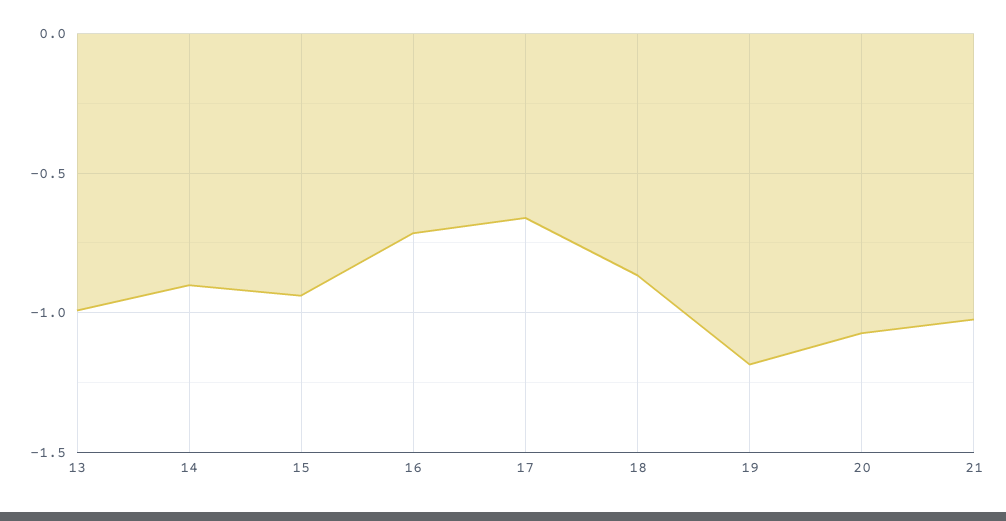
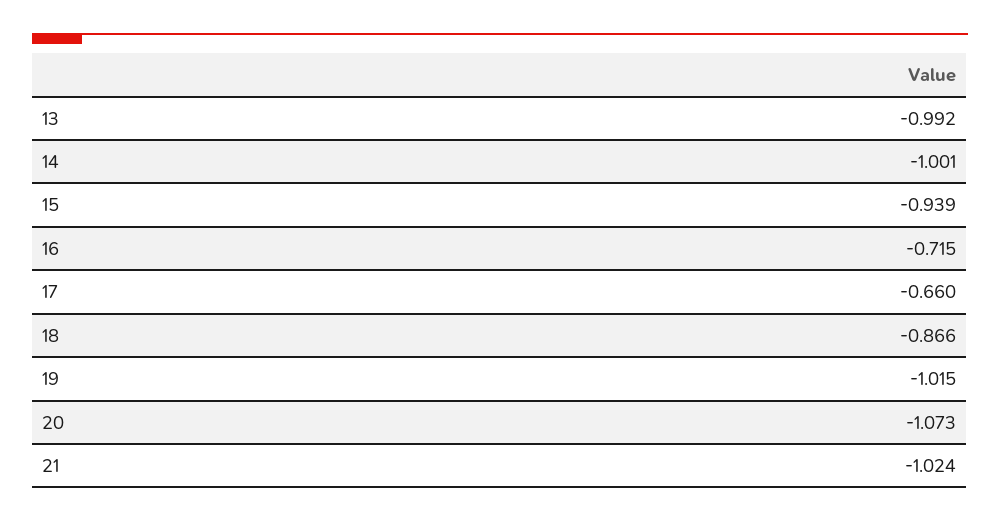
14: -0.9 -> -1.001
19: -1.2 -> -1.015

